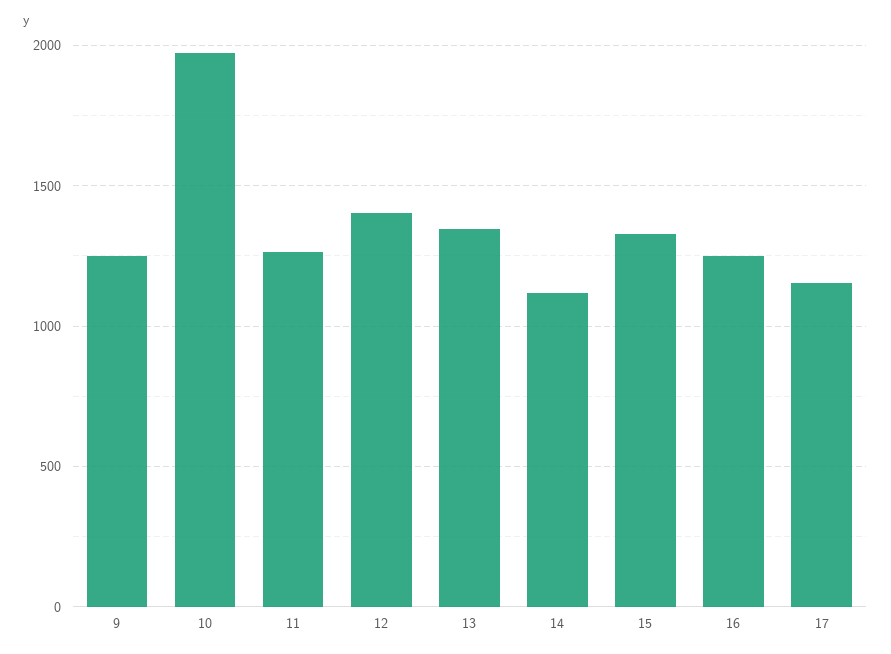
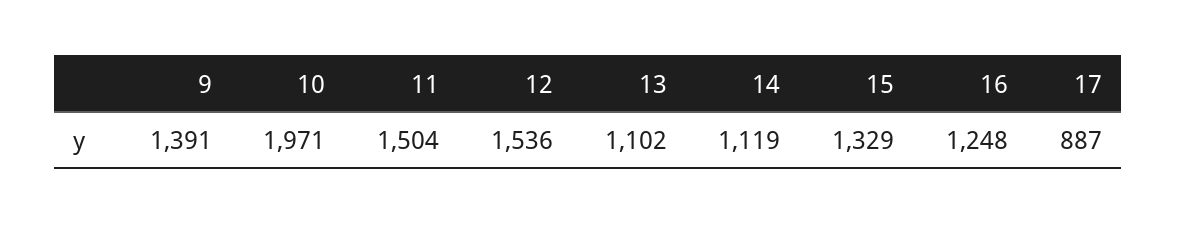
9: 1250 -> 1391
11: 1250 -> 1504
12: 1400 -> 1536
13: 1350 -> 1102
17: 1150 -> 887

